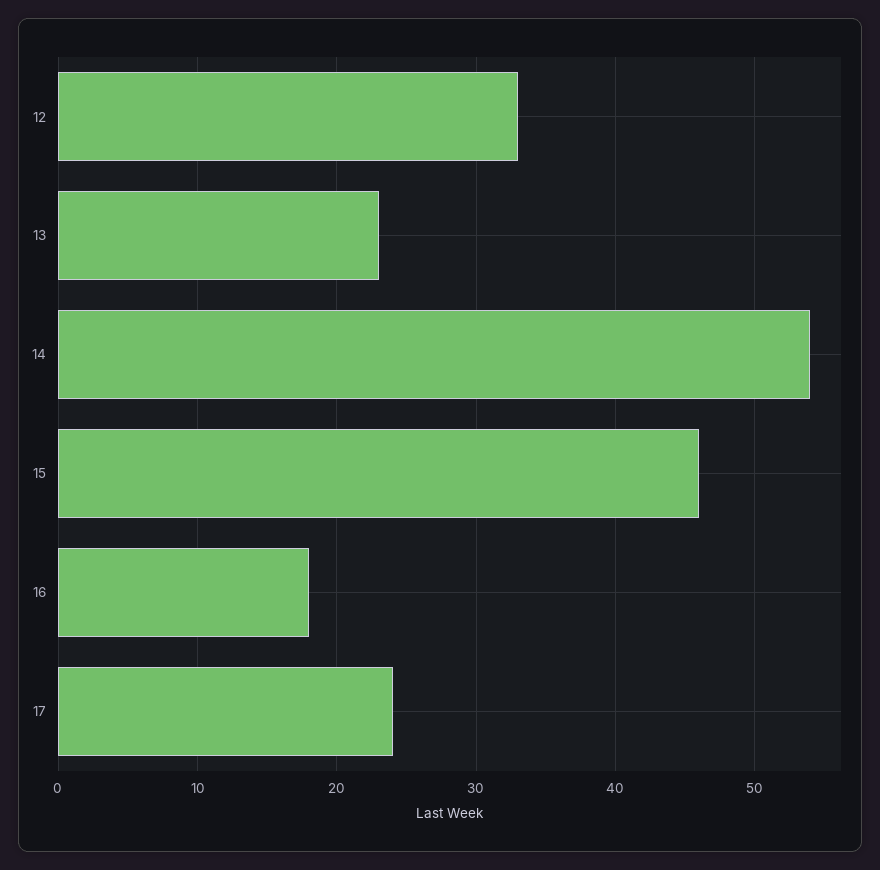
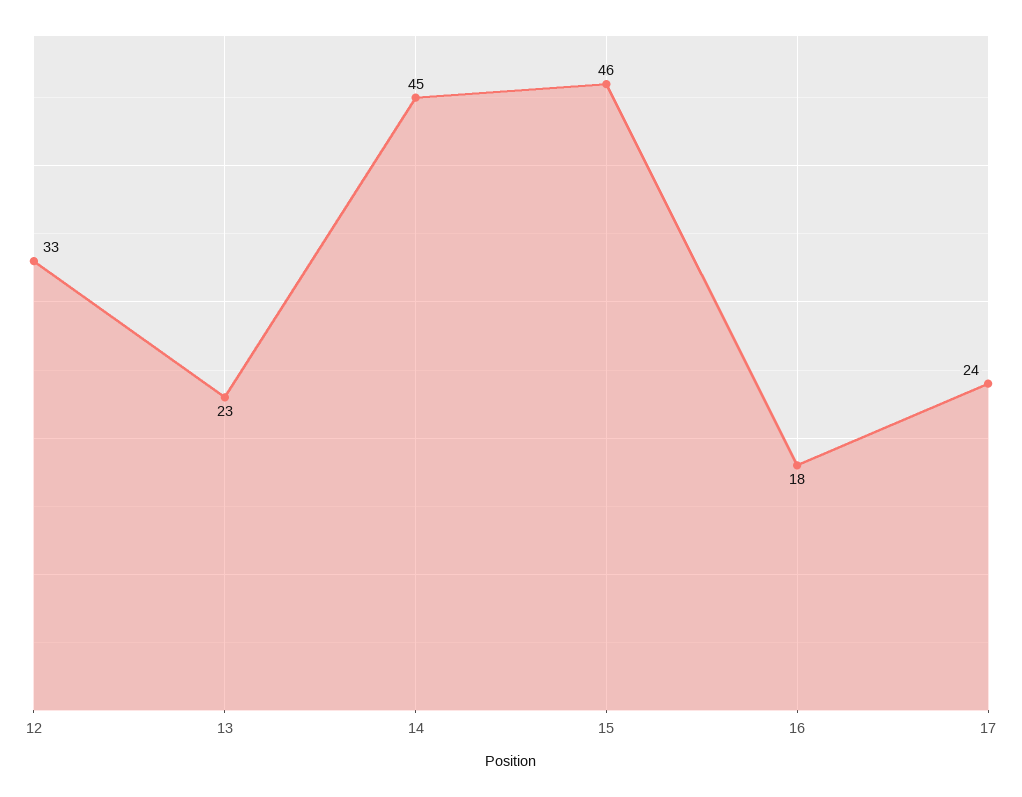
14: 54 -> 45

